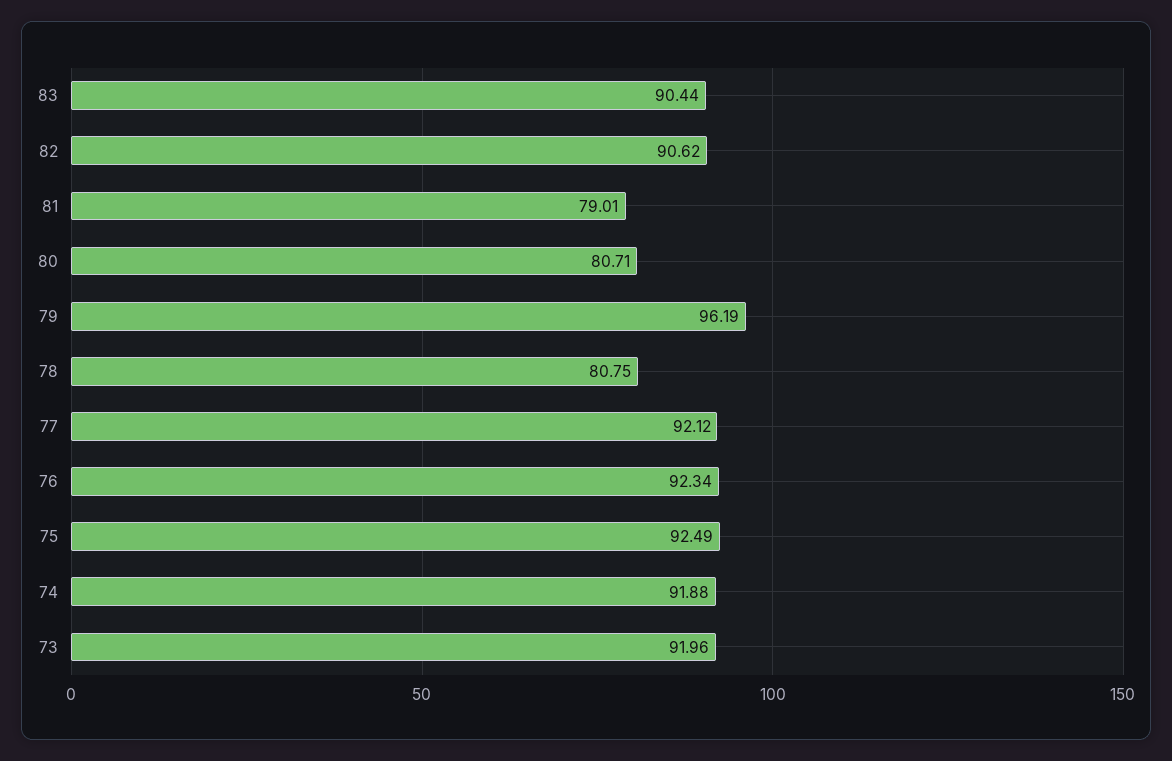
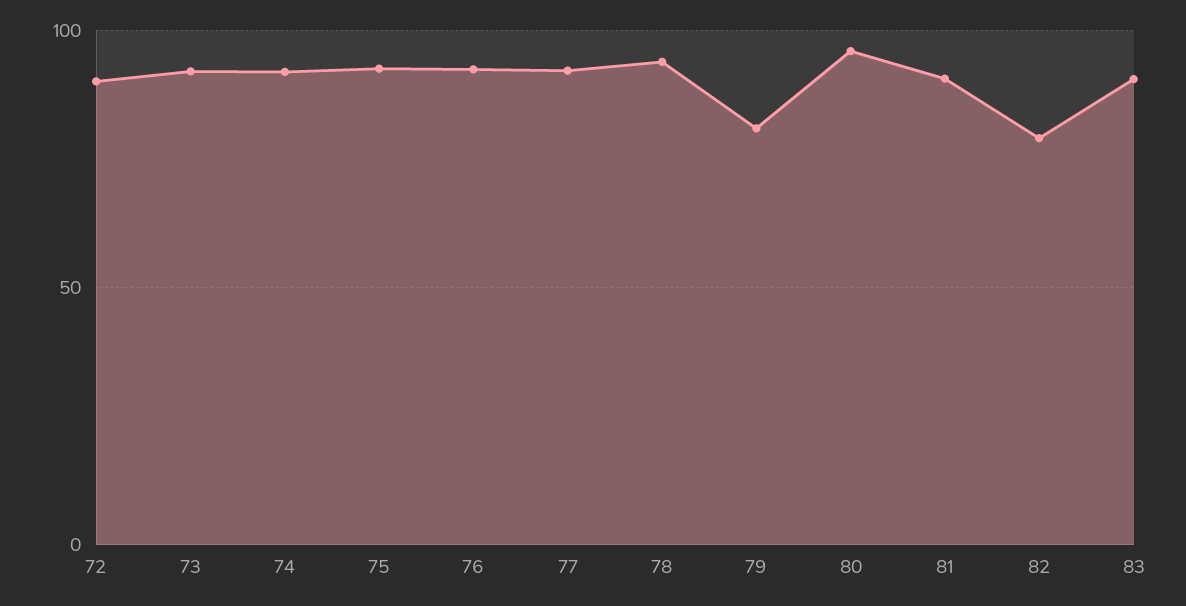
82: 90.62 -> 80
81: 79.01 -> 90
80: 80.71 -> 95
79: 96.19 -> 80
78: 80.75 -> 95
72: none -> 90

